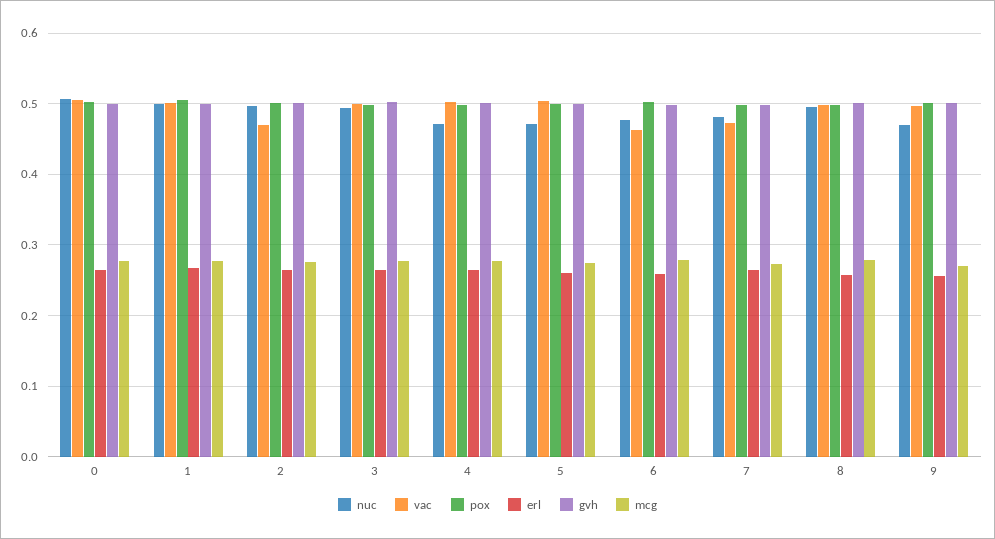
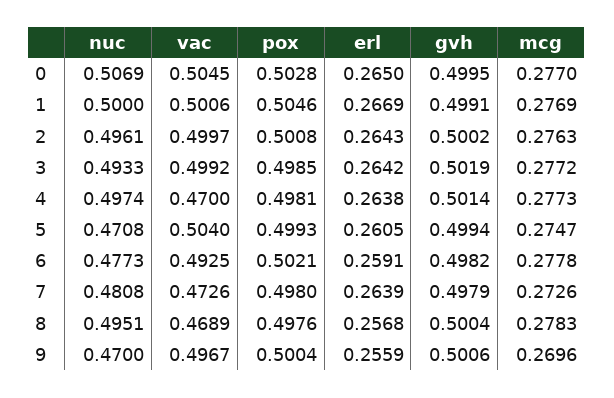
vac, 2: 0.47 -> 0.4997
nuc, 4: 0.47 -> 0.4974
vac, 4: 0.5 -> 0.47
vac, 6: 0.46 -> 0.4925
vac, 8: 0.5 -> 0.4689

